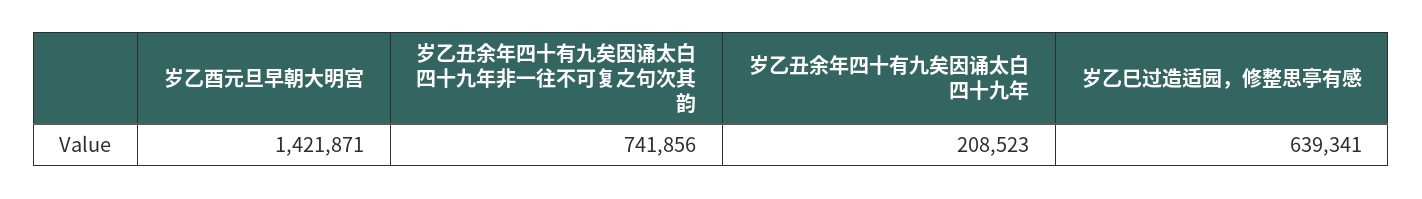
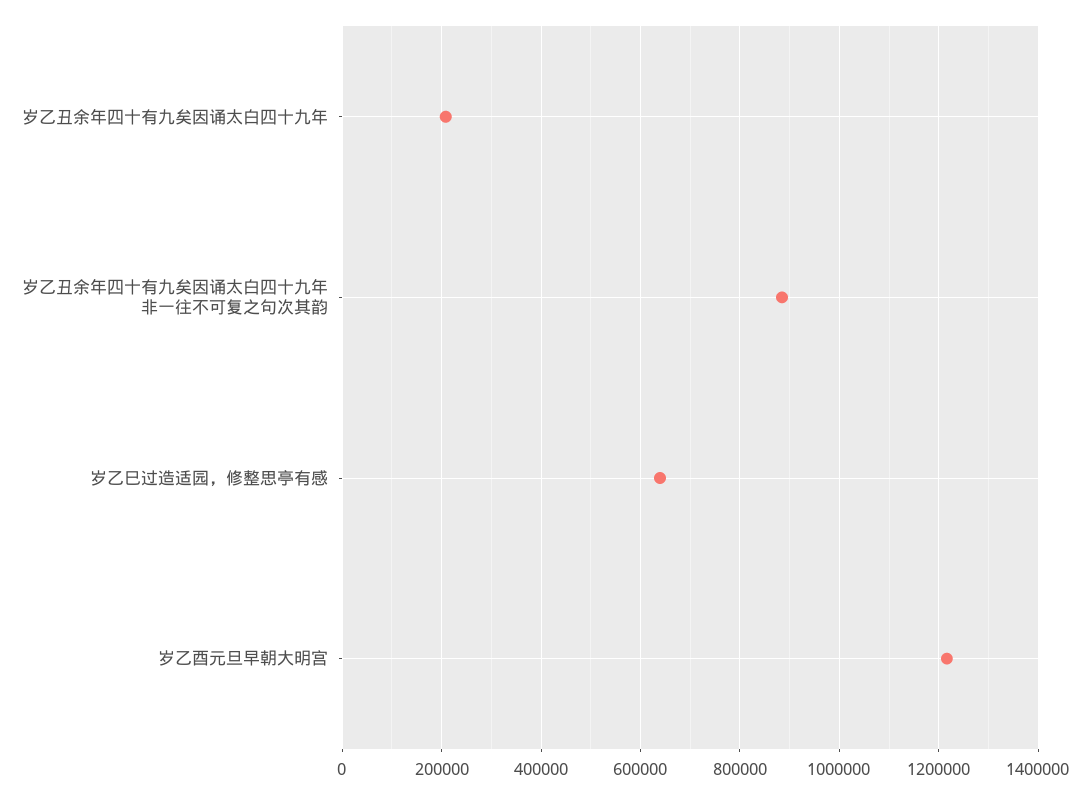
岁乙酉元旦早朝大明宫: 1421871 -> 1220000
岁乙丑余年四十有九矣因诵太白四十九年非一往不可复之句次其韵: 741856 -> 880000

